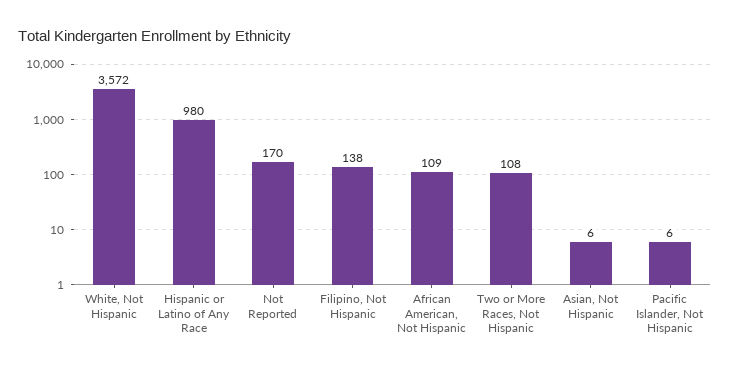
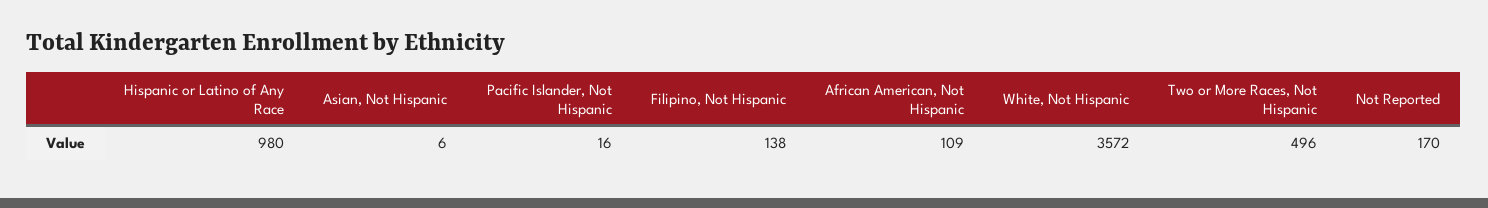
Two or More Races, Not Hispanic: 108 -> 496
Pacific Islander, Not Hispanic: 6 -> 16

